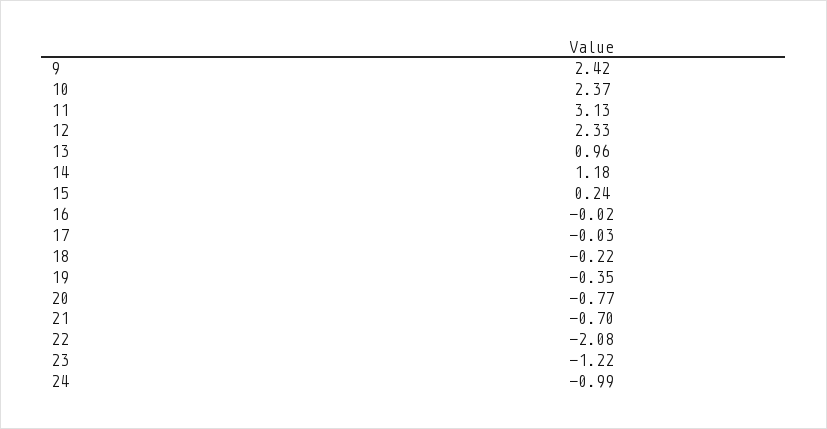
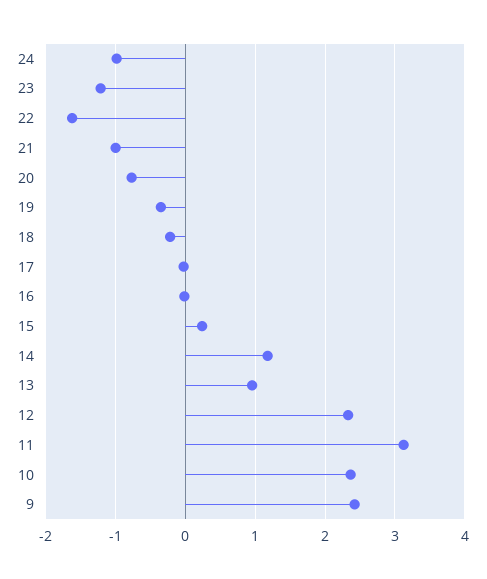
21: -0.7 -> -1
22: -2.08 -> -1.6

